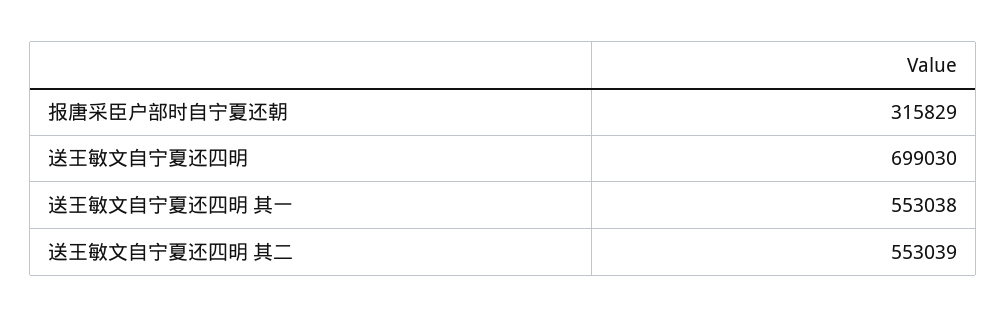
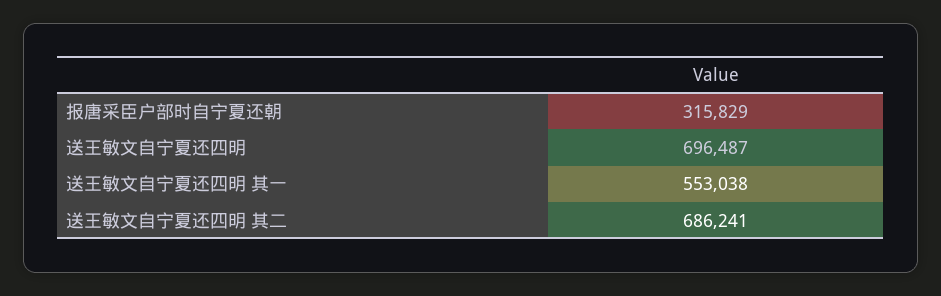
送王敏文自宁夏还四明: 699030 -> 696487
送王敏文自宁夏还四明 其二: 553039 -> 686241

